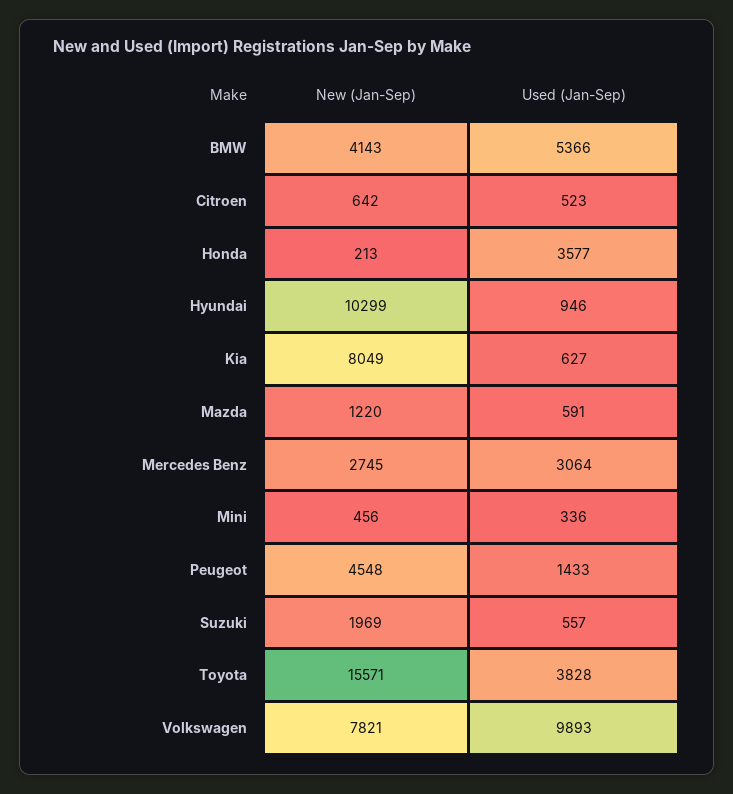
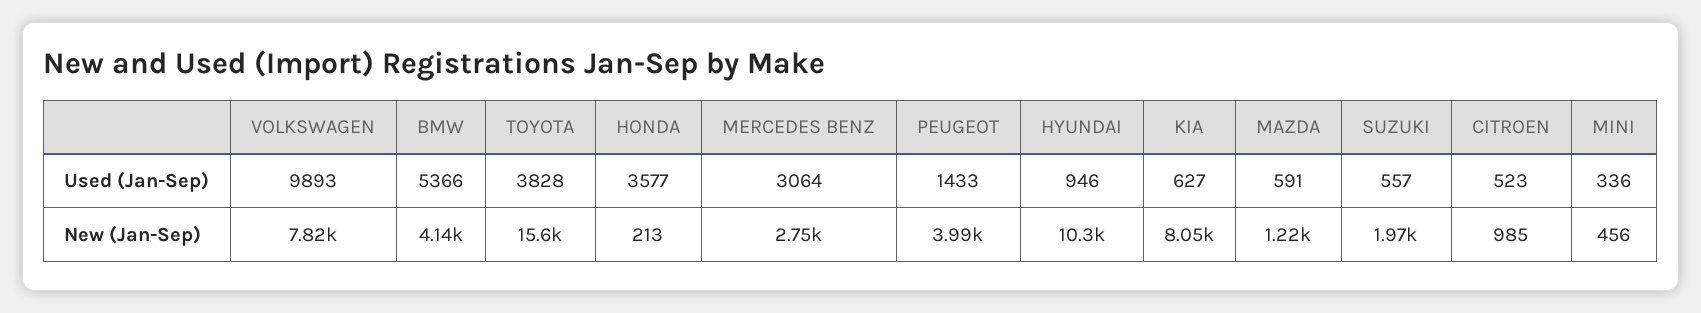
New (Jan-Sep), Citroen: 642 -> 985
New (Jan-Sep), Peugeot: 4548 -> 3990

